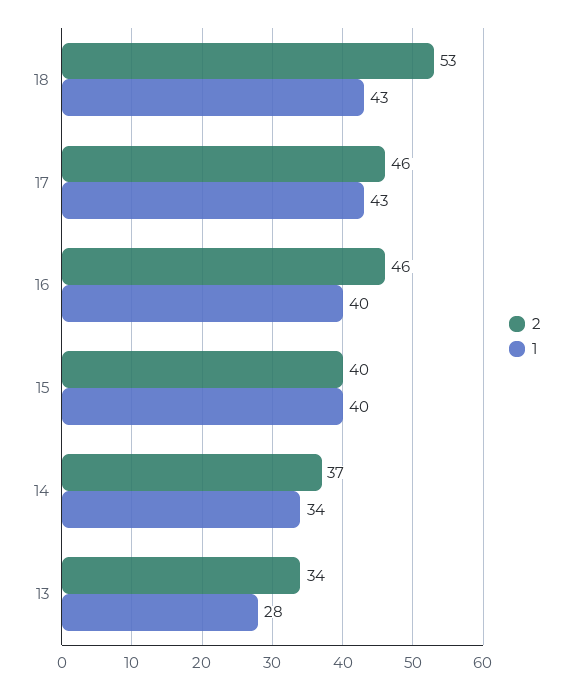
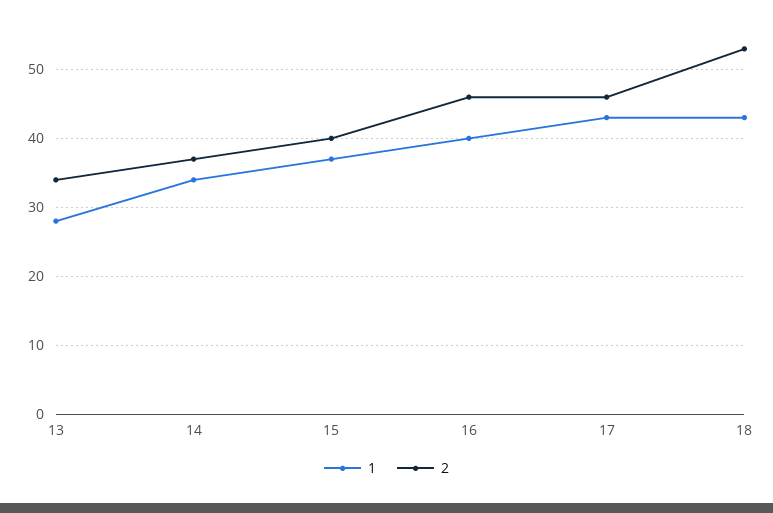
1, 15: 40 -> 37

